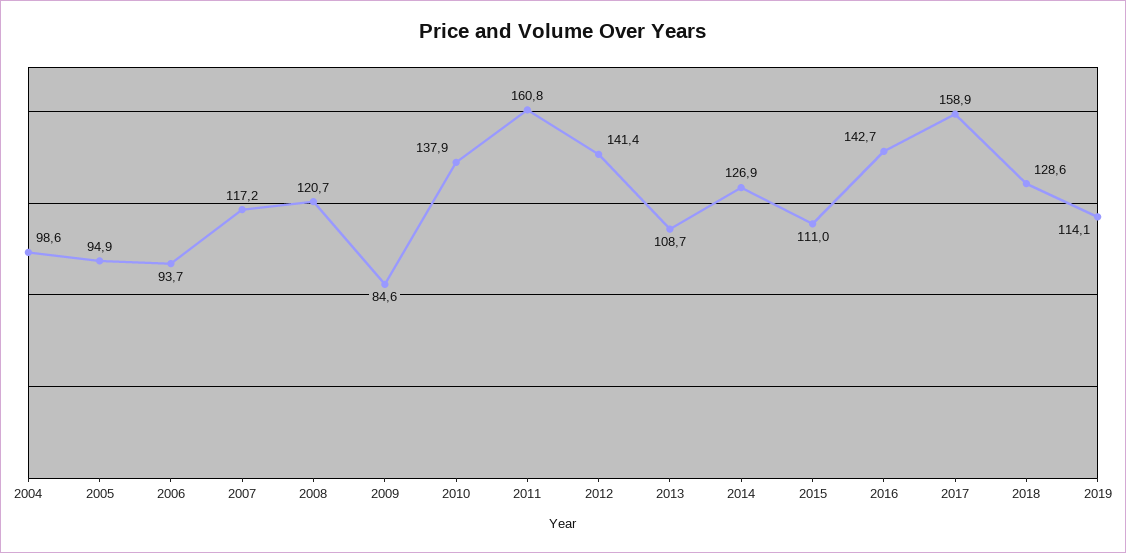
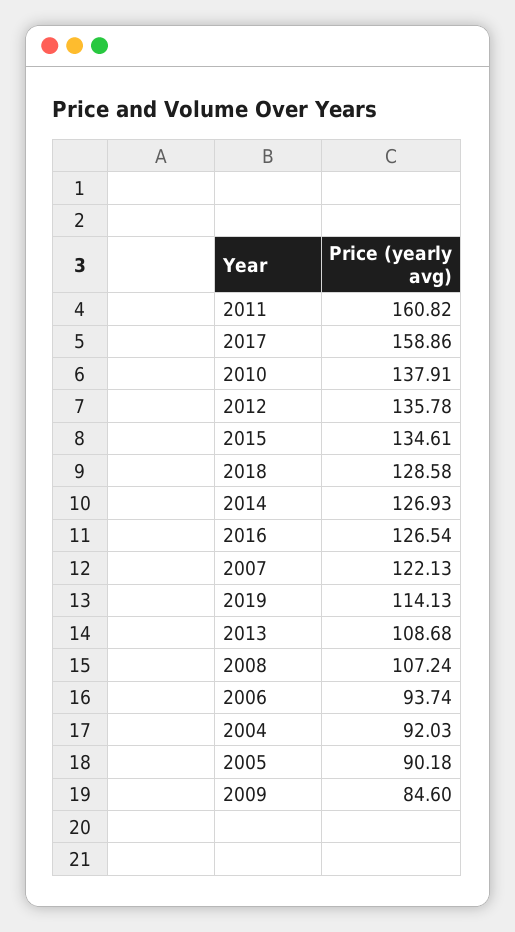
2004: 98.6 -> 92.03
2005: 94.9 -> 90.18
2007: 117.2 -> 122.13
2008: 120.7 -> 107.24
2012: 141.4 -> 135.78
2015: 111 -> 134.61
2016: 142.7 -> 126.54

